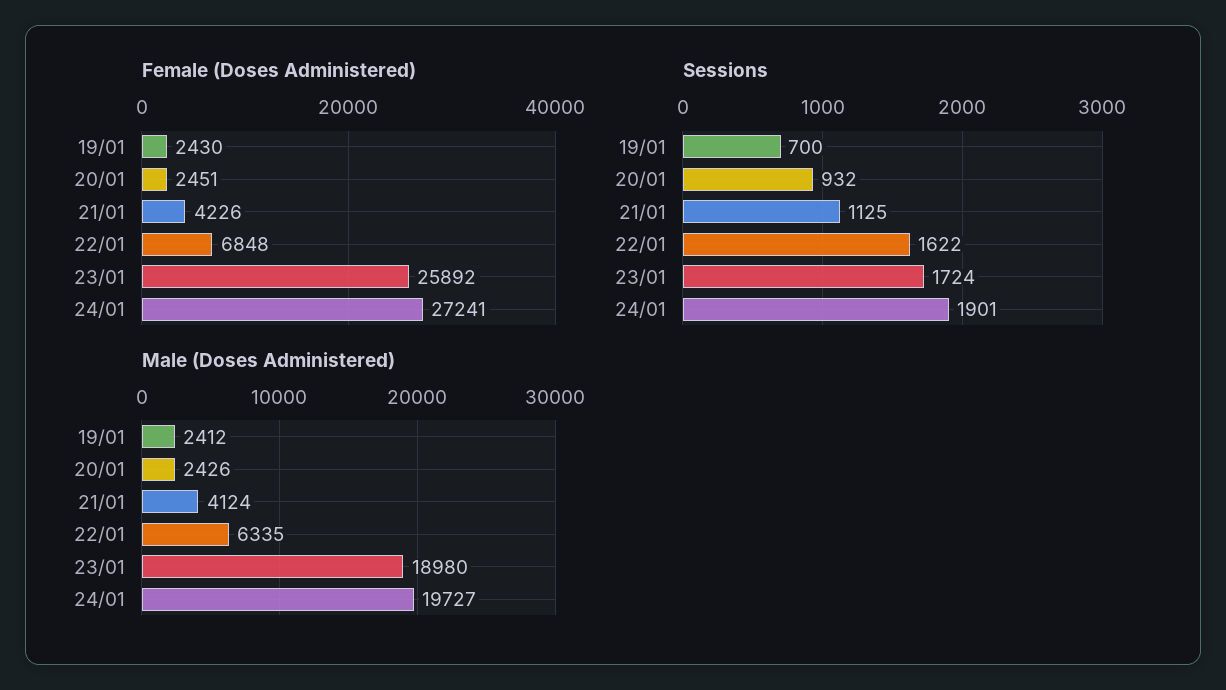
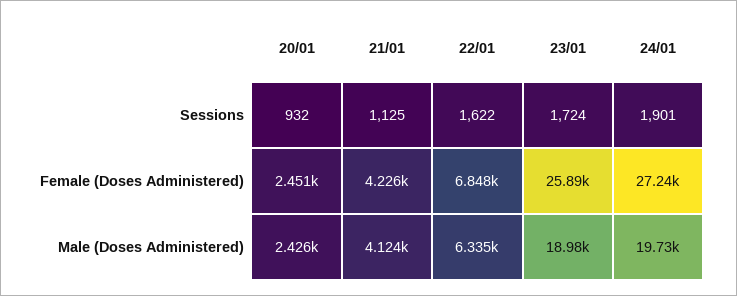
Female (Doses Administered), 19/01: 2430 -> none
Sessions, 19/01: 700 -> none
Male (Doses Administered), 19/01: 2412 -> none

